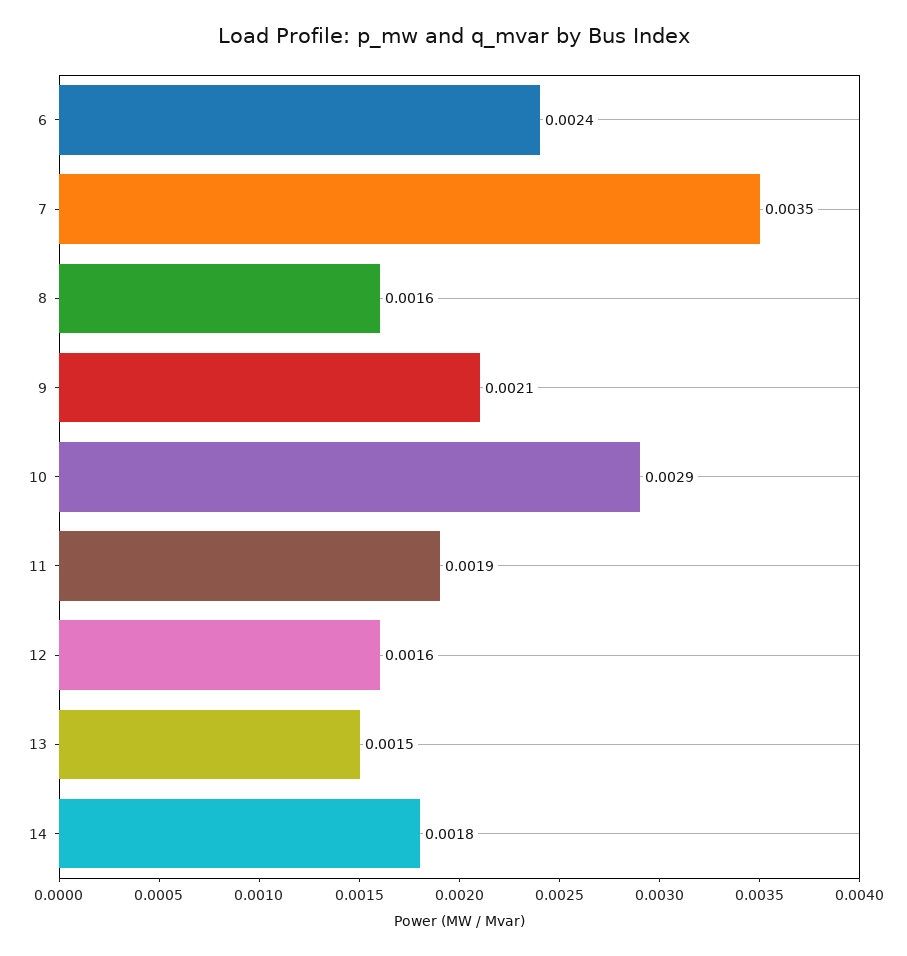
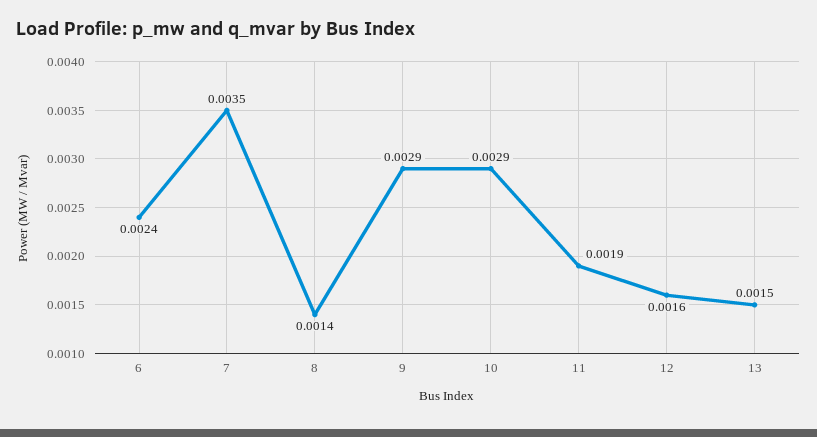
8: 0.0016 -> 0.0014
9: 0.0021 -> 0.0029
14: 0.0018 -> none

